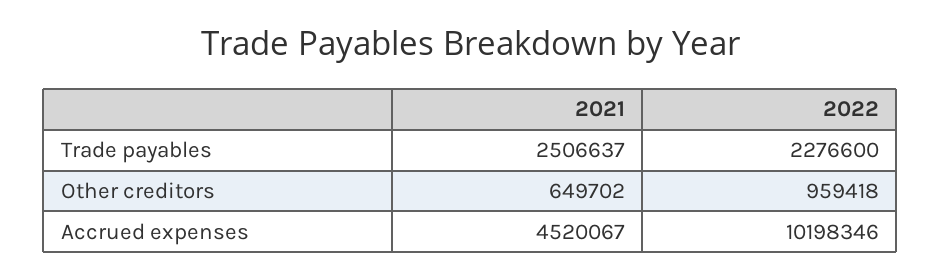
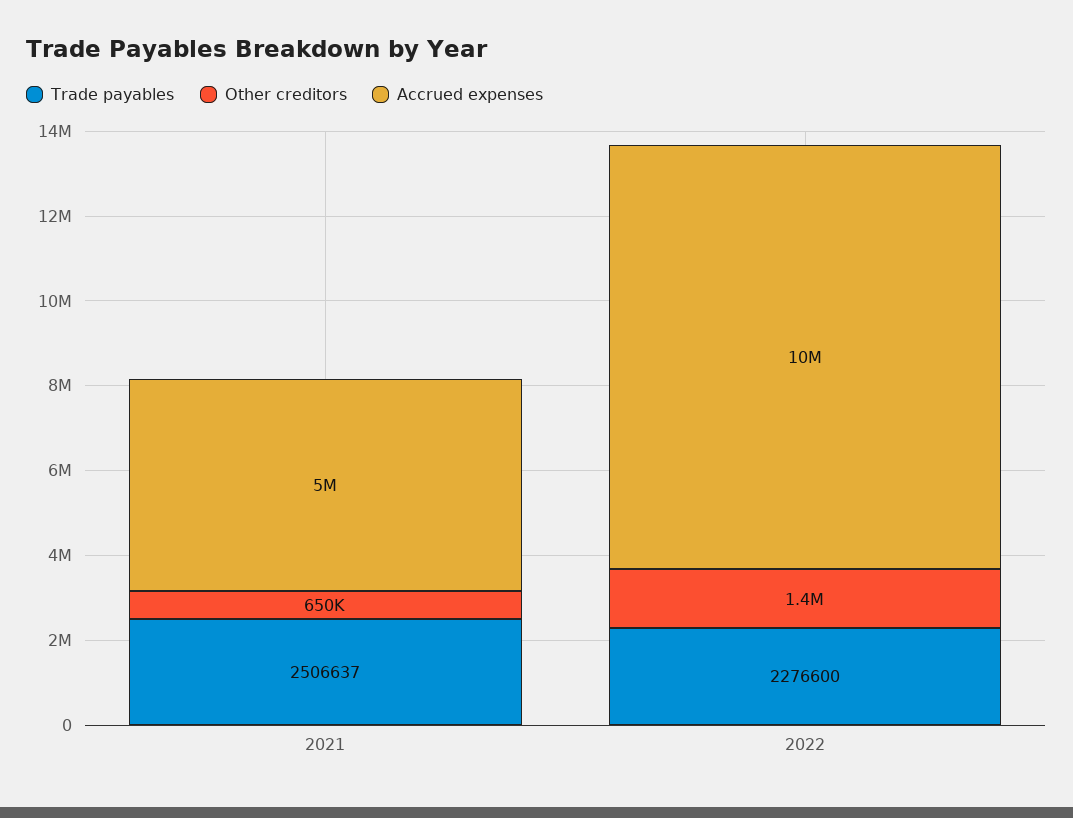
Other creditors, 2022: 959418 -> 1400000
Accrued expenses, 2021: 4520067 -> 5000000

